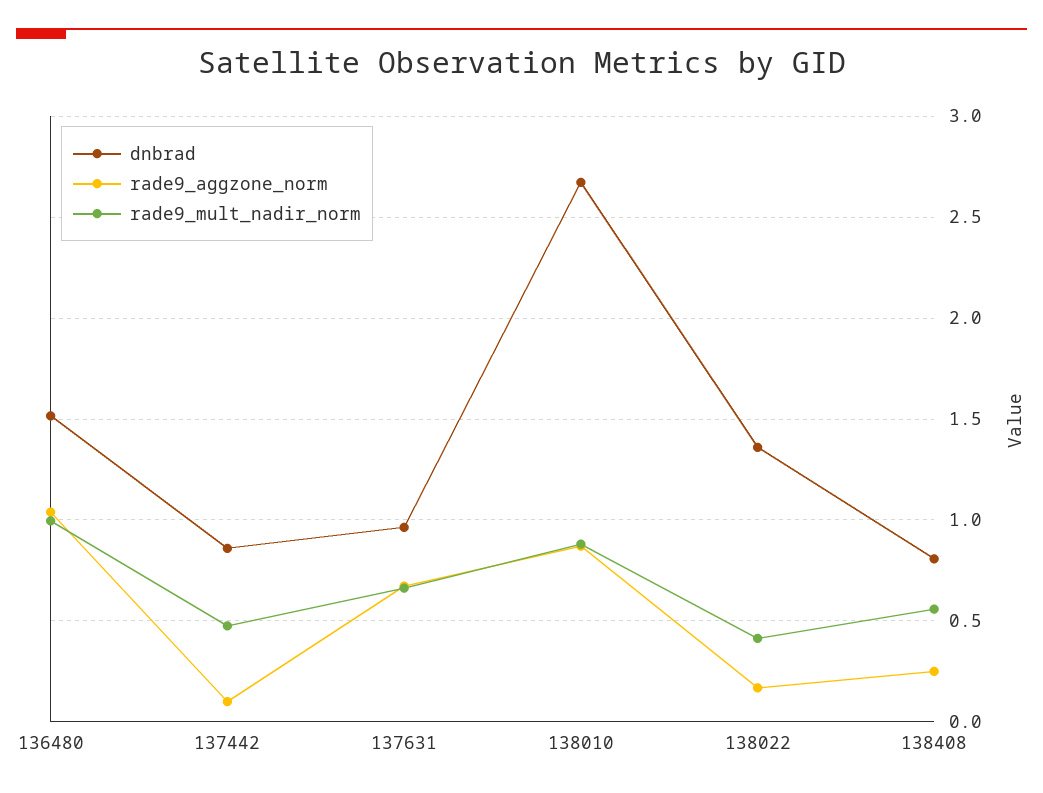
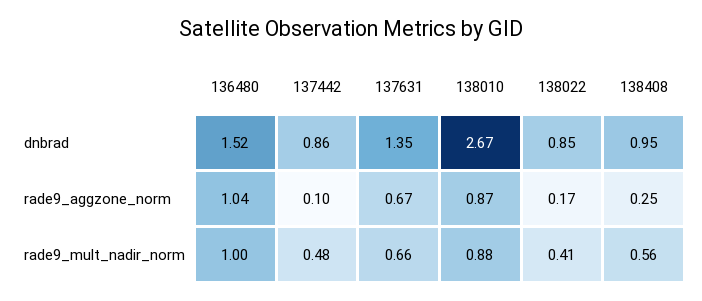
dnbrad, 137631: 0.95 -> 1.35
dnbrad, 138022: 1.35 -> 0.85
dnbrad, 138408: 0.8 -> 0.95

